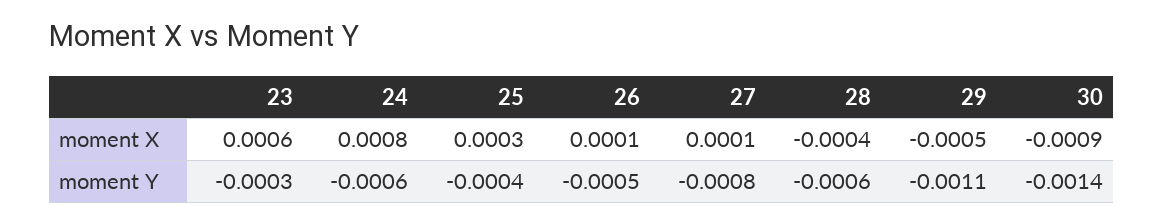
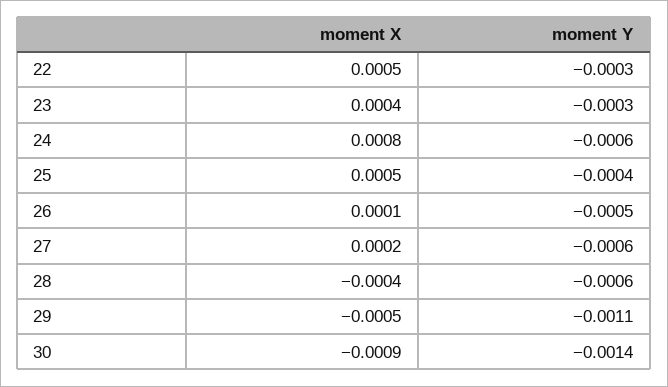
23, moment X: 0.0006 -> 0.0004
25, moment X: 0.0003 -> 0.0005
27, moment X: 0.0001 -> 0.0002
27, moment Y: -0.0008 -> -0.0006
22, moment X: none -> 0.0005
22, moment Y: none -> -0.0003

